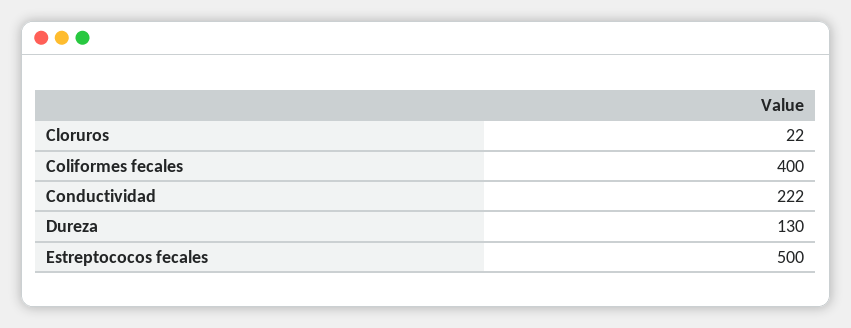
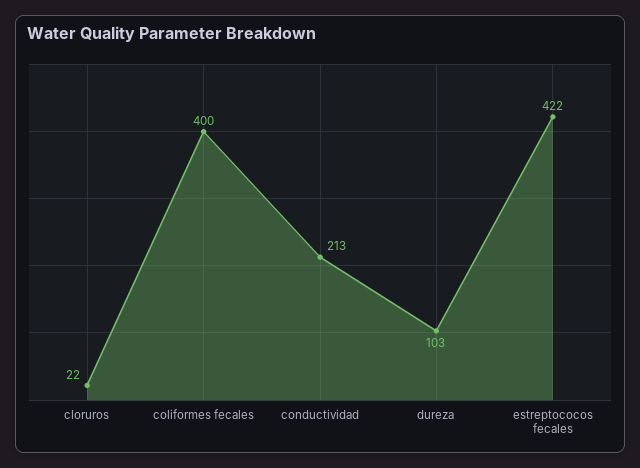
Conductividad: 222 -> 213
Dureza: 130 -> 103
Estreptococos fecales: 500 -> 422

